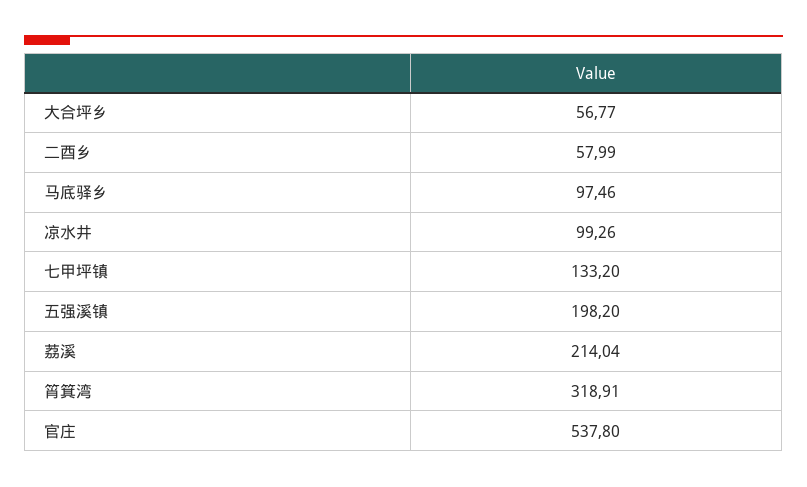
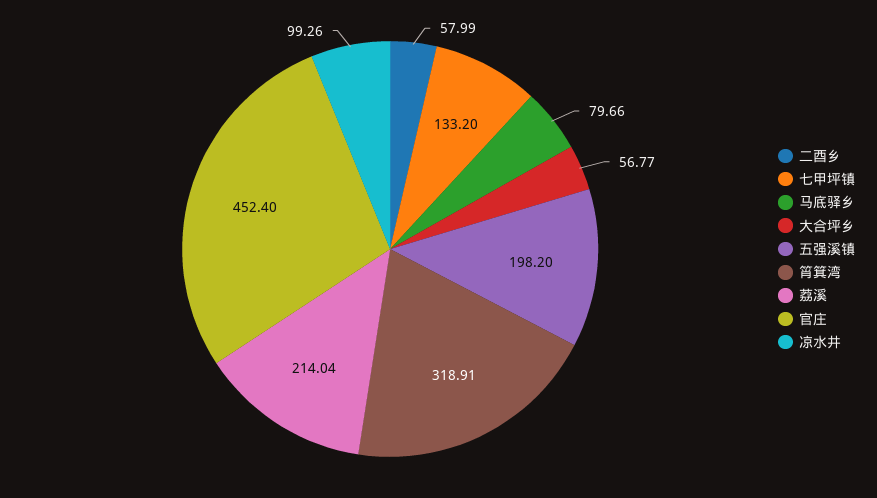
马底驿乡: 97.46 -> 79.66
官庄: 537.8 -> 452.4

